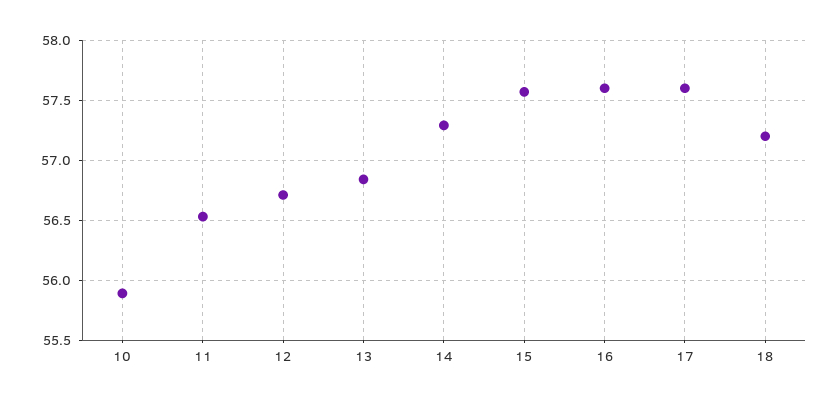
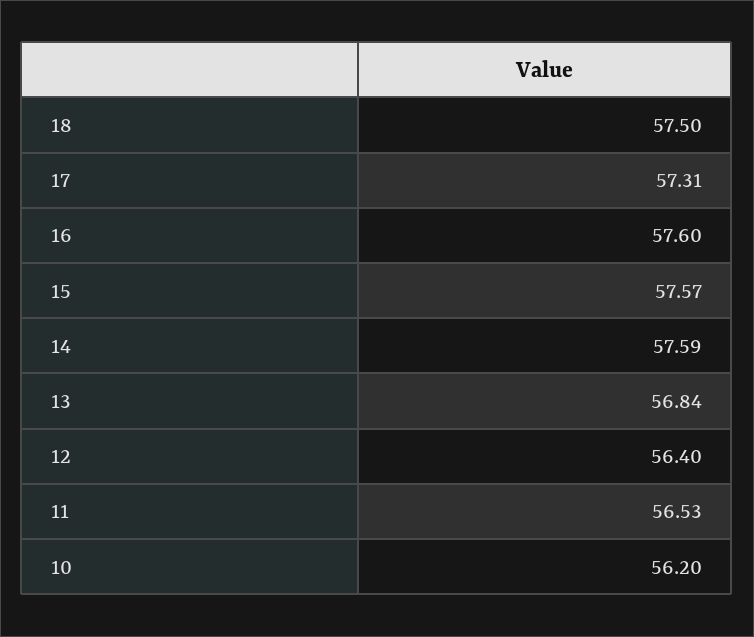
10: 55.9 -> 56.2
12: 56.7 -> 56.4
14: 57.3 -> 57.59
17: 57.6 -> 57.31
18: 57.2 -> 57.5

